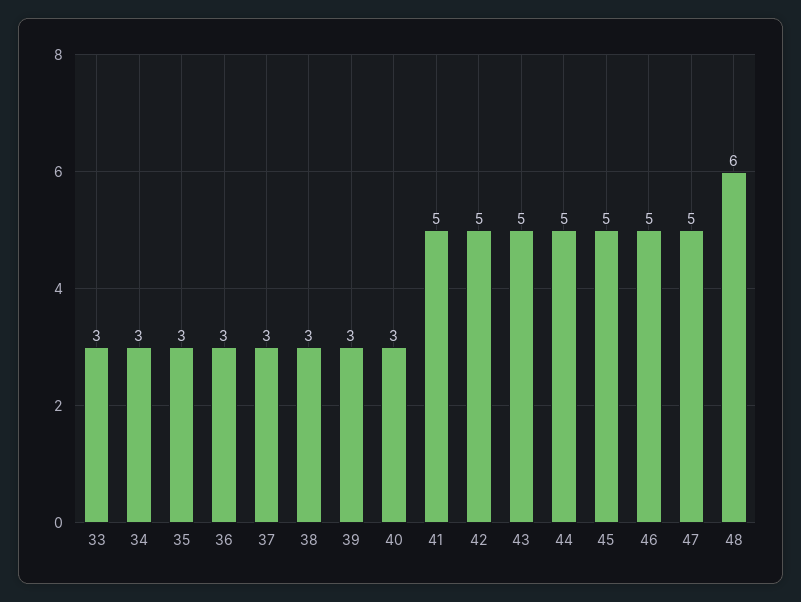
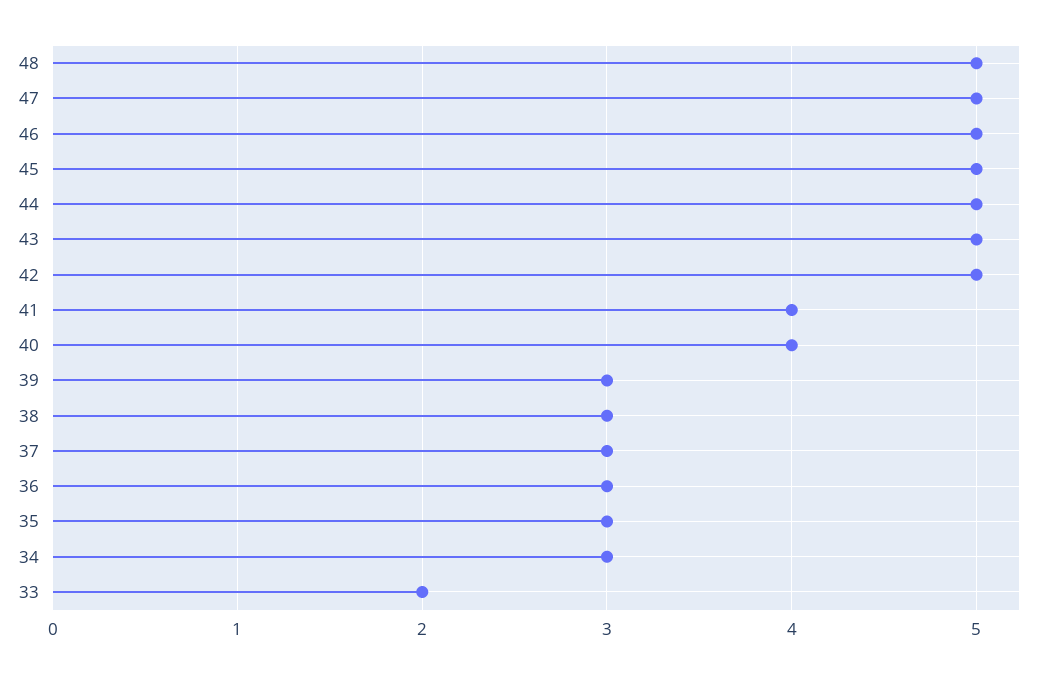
33: 3 -> 2
40: 3 -> 4
41: 5 -> 4
48: 6 -> 5

